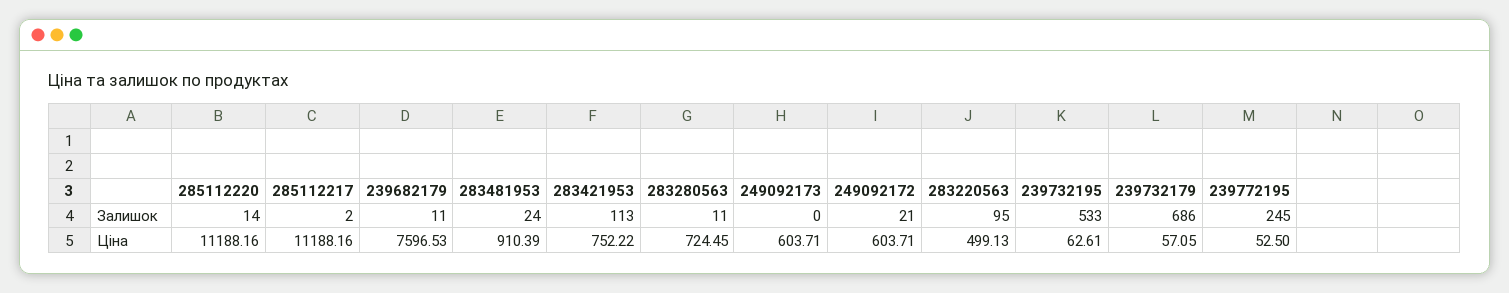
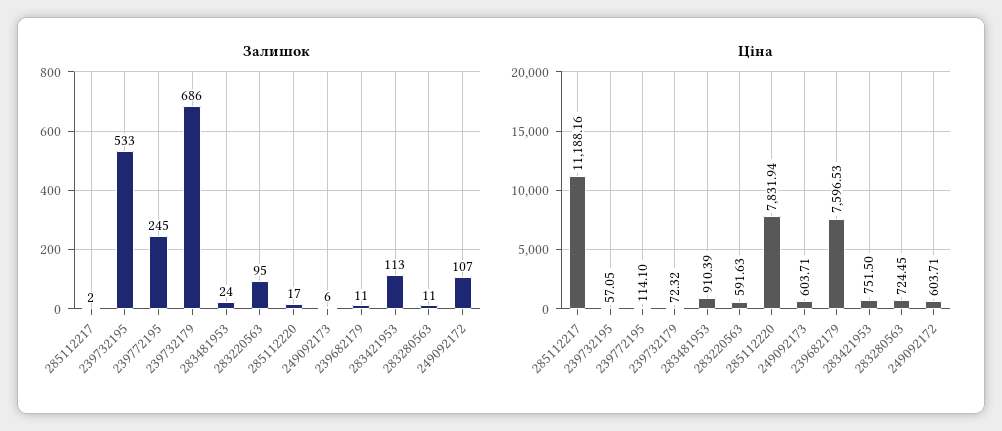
Залишок, 285112220: 14 -> 17
Залишок, 249092173: 0 -> 6
Залишок, 249092172: 21 -> 107
Ціна, 285112220: 11188.16 -> 7831.94
Ціна, 283421953: 752.22 -> 751.5
Ціна, 283220563: 499.13 -> 591.63
Ціна, 239732195: 62.61 -> 57.05
Ціна, 239732179: 57.05 -> 72.32
Ціна, 239772195: 52.5 -> 114.1

